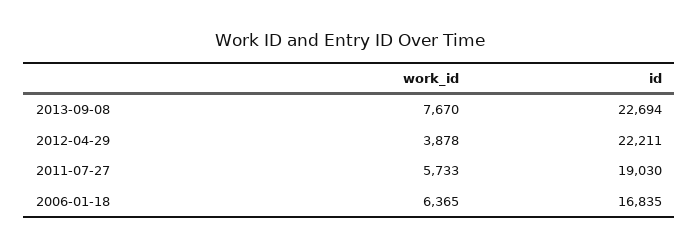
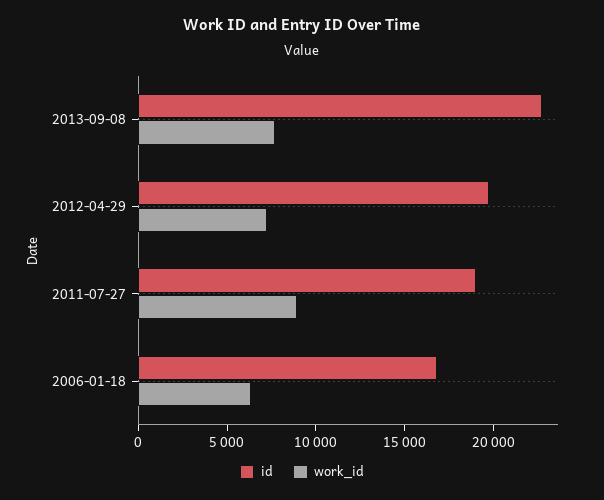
work_id, 2012-04-29: 3878 -> 7000
id, 2012-04-29: 22211 -> 20000
work_id, 2011-07-27: 5733 -> 9000

